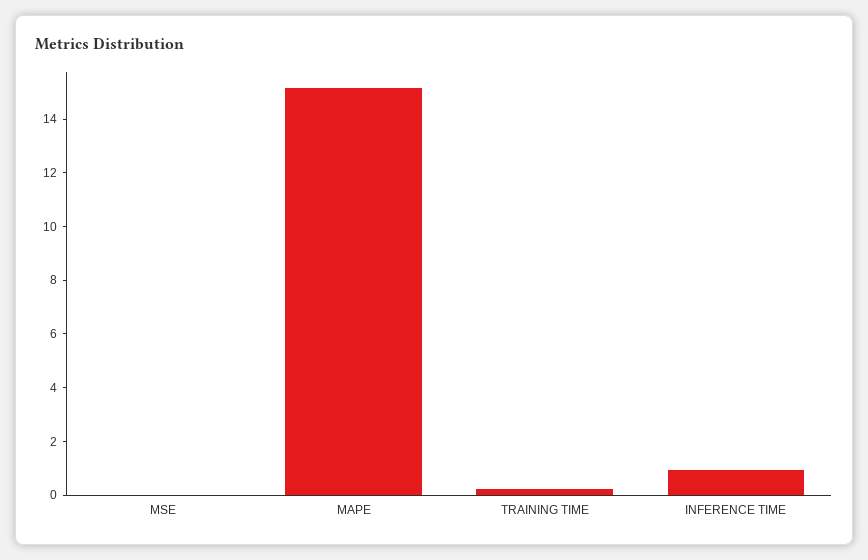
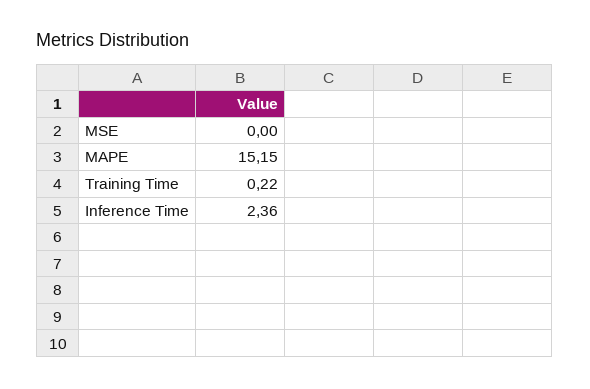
INFERENCE TIME: 1 -> 2.36

